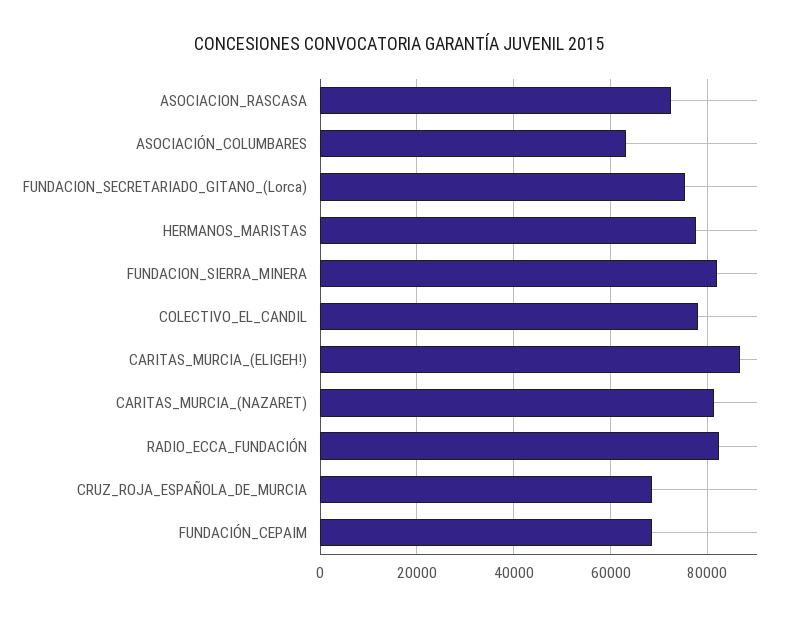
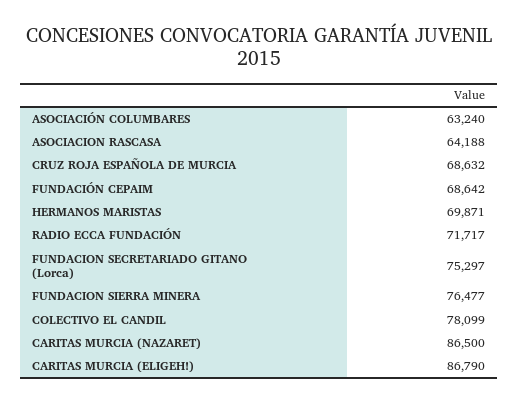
ASOCIACION_RASCASA: 72000 -> 64188
HERMANOS_MARISTAS: 78000 -> 69871
FUNDACION_SIERRA_MINERA: 82000 -> 76477
CARITAS_MURCIA_(NAZARET): 82000 -> 86500
RADIO_ECCA_FUNDACIÓN: 82000 -> 71717

